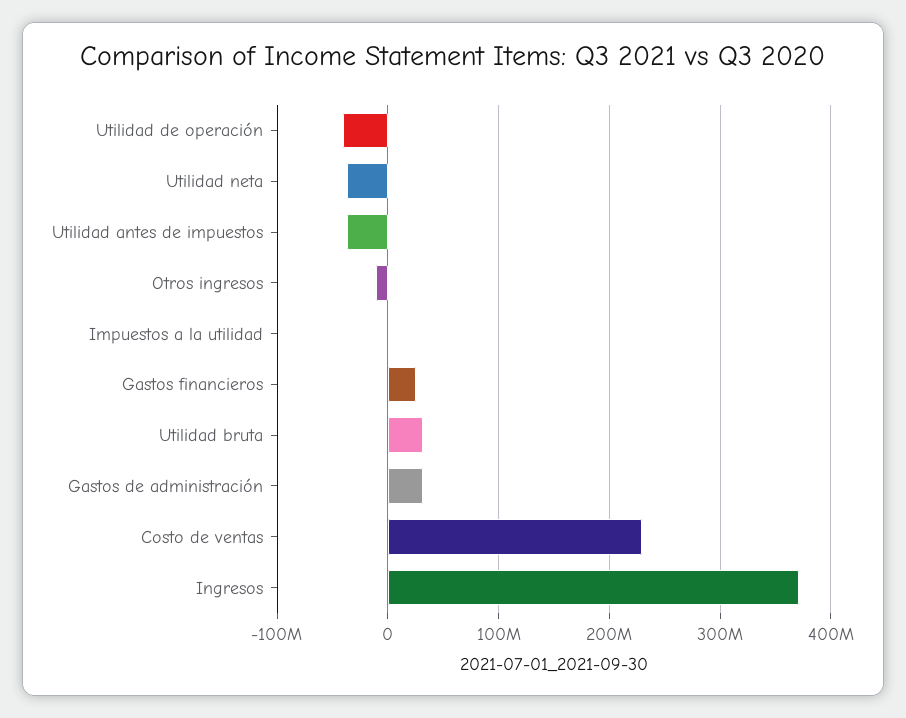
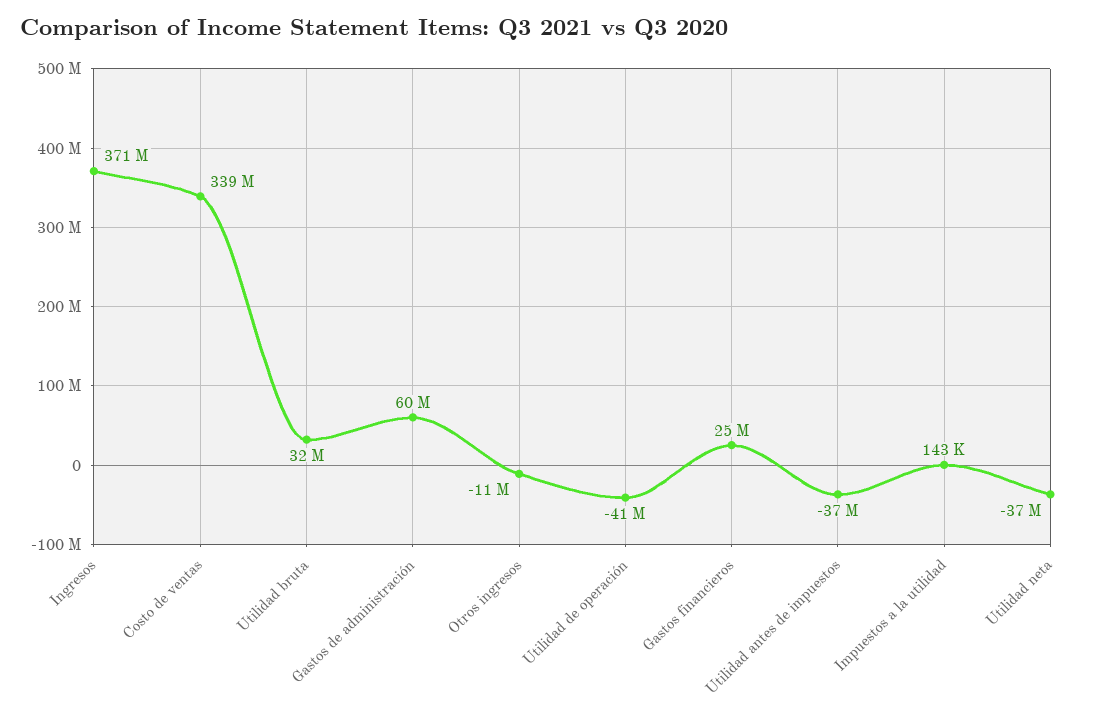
Gastos de administración: 30000000 -> 60000000
Costo de ventas: 230000000 -> 339000000

